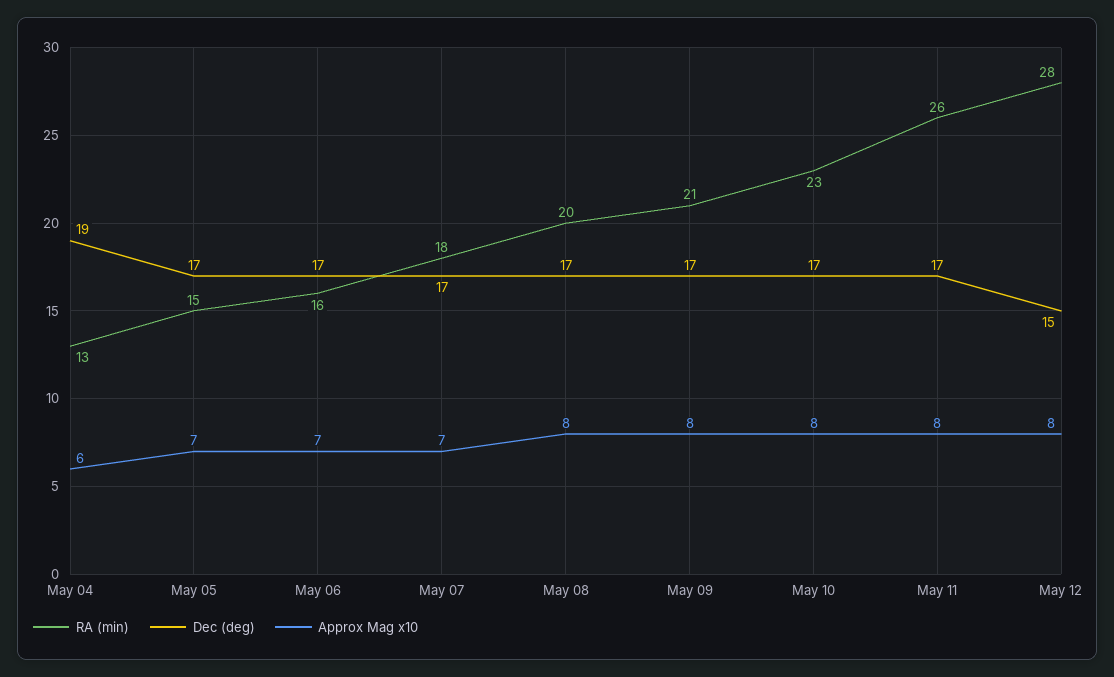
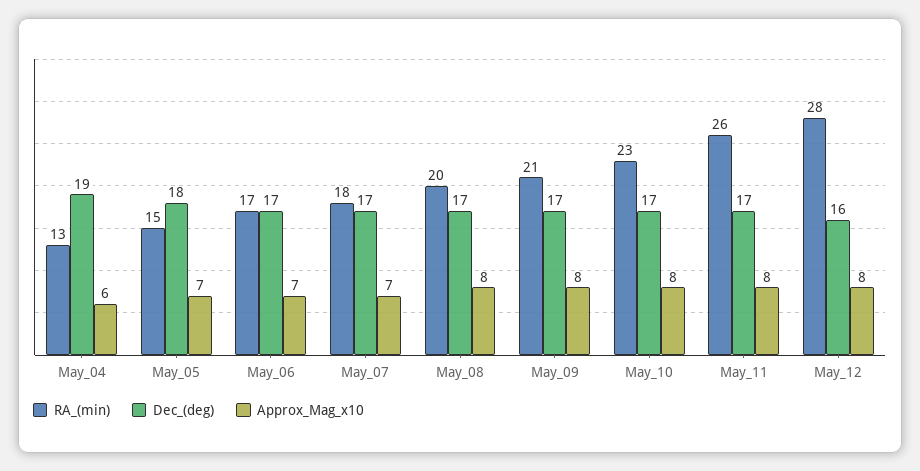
Dec (deg), May 05: 17 -> 18
RA (min), May 06: 16 -> 17
Dec (deg), May 12: 15 -> 16

